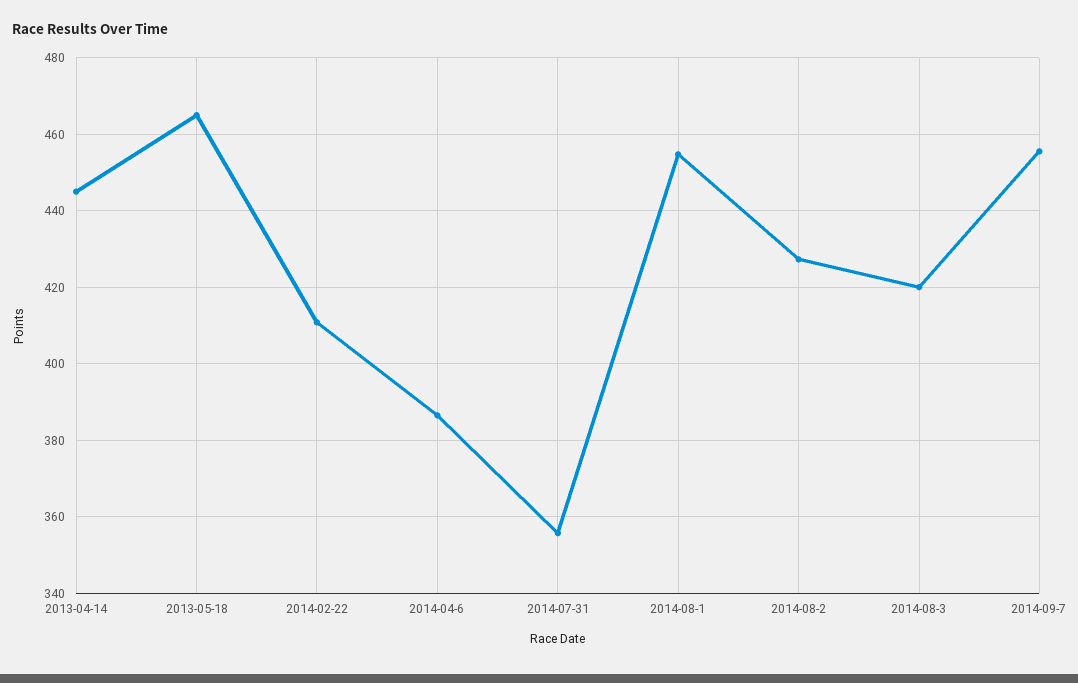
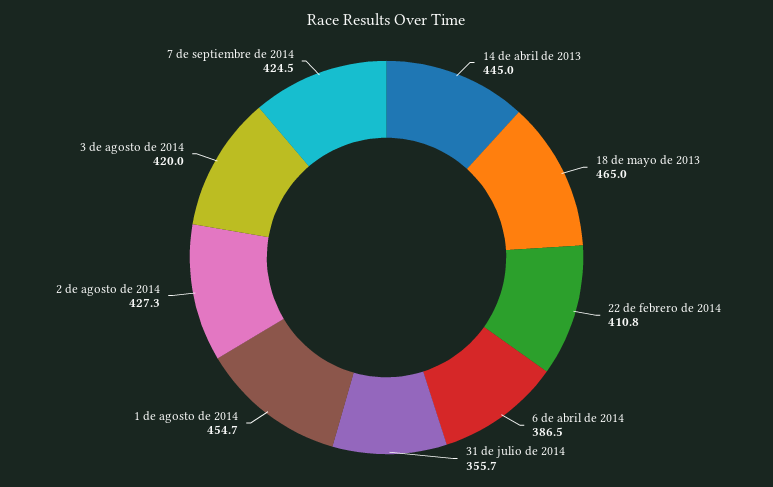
2014-09-7: 456 -> 424.5

